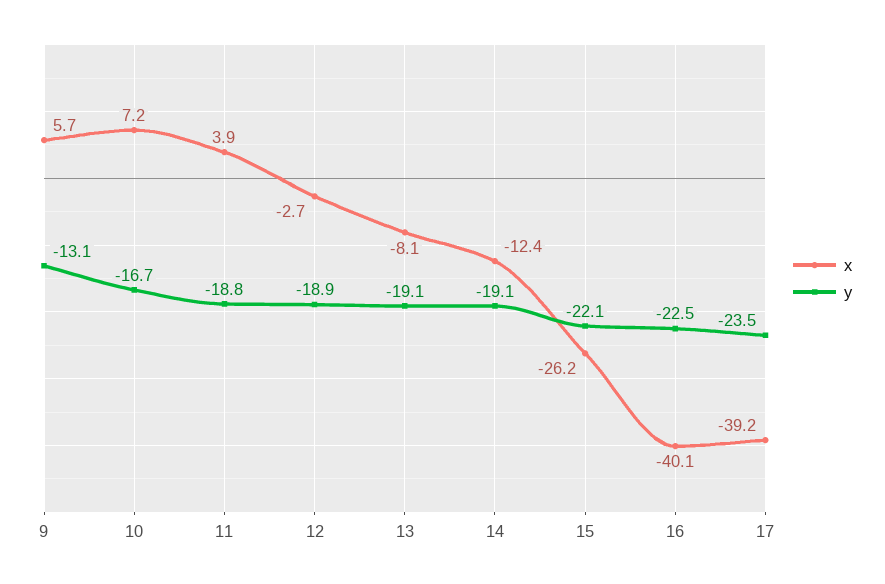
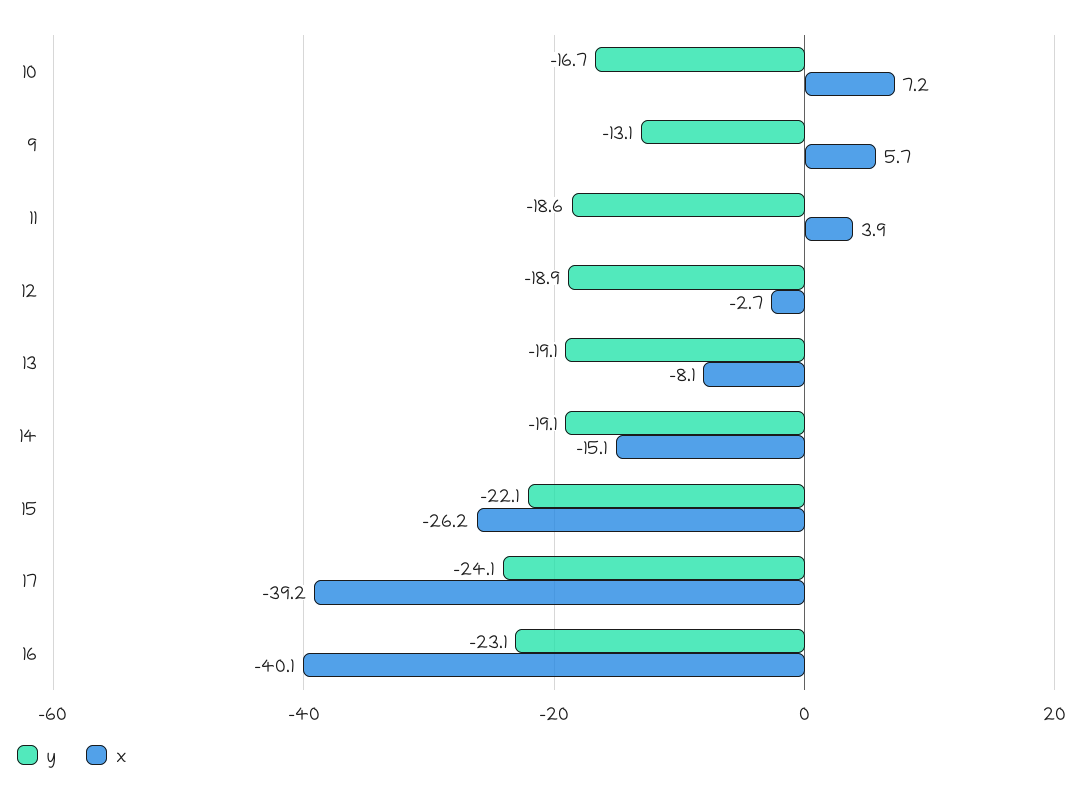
y, 11: -18.8 -> -18.6
x, 14: -12.4 -> -15.1
y, 16: -22.5 -> -23.1
y, 17: -23.5 -> -24.1

